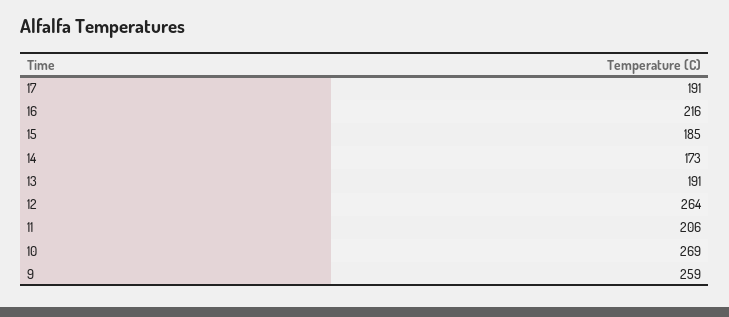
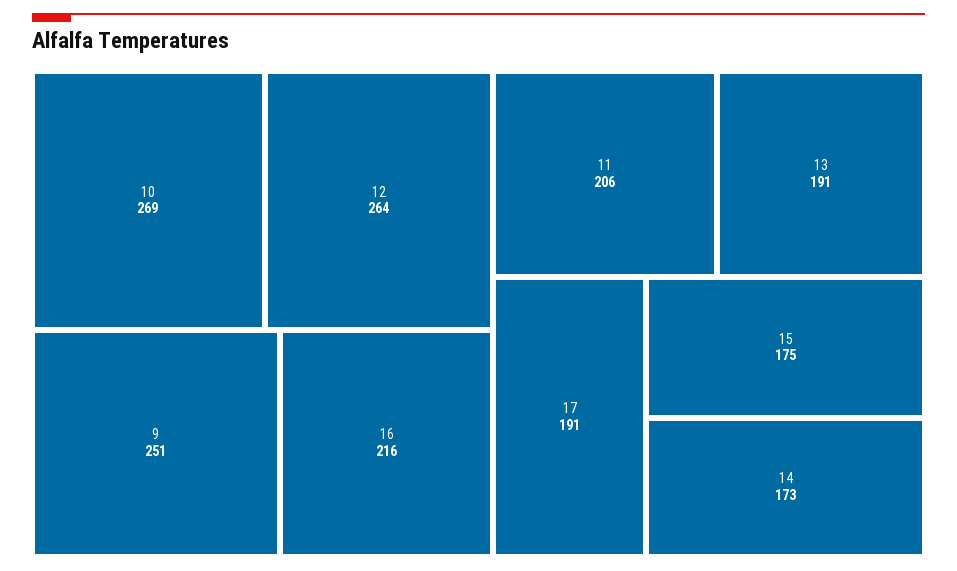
15: 185 -> 175
9: 259 -> 251

